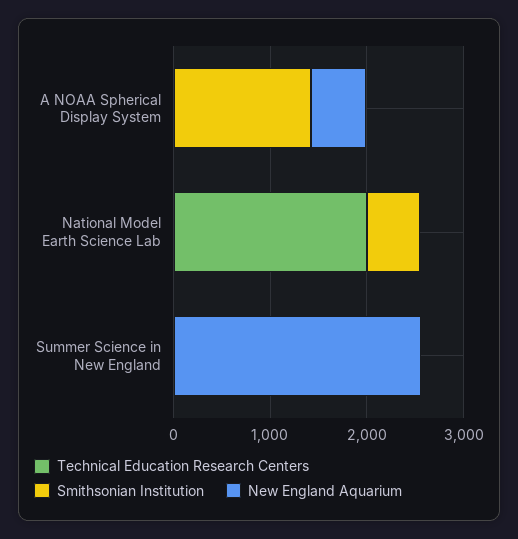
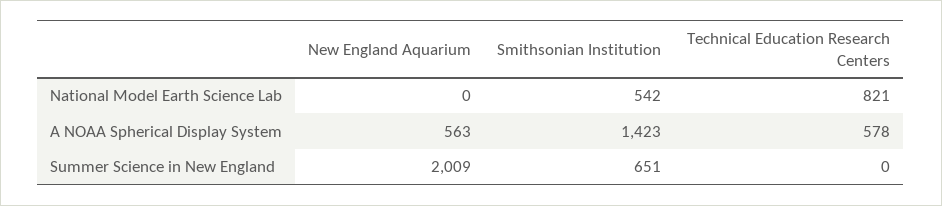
Technical Education Research Centers, A NOAA Spherical Display System: 0 -> 578
Technical Education Research Centers, National Model Earth Science Lab: 2000 -> 821
Smithsonian Institution, Summer Science in New England: 0 -> 651
New England Aquarium, Summer Science in New England: 2600 -> 2009

